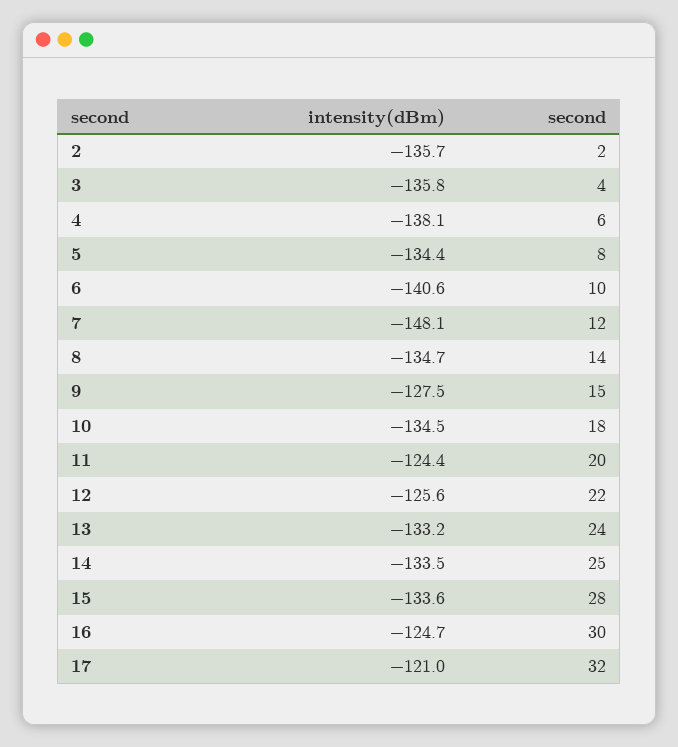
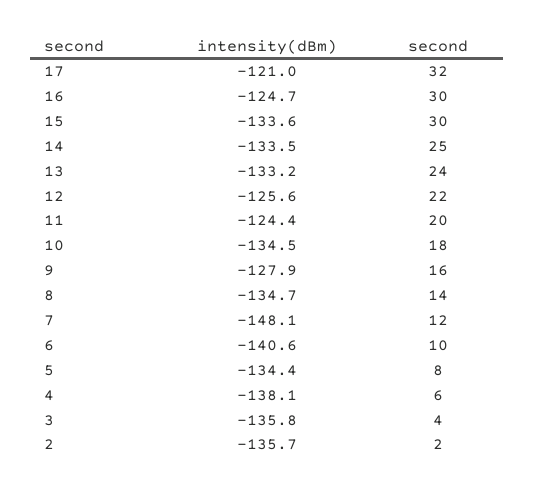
intensity(dBm), 9: -127.5 -> -127.9
second, 9: 15 -> 16
second, 15: 28 -> 30

